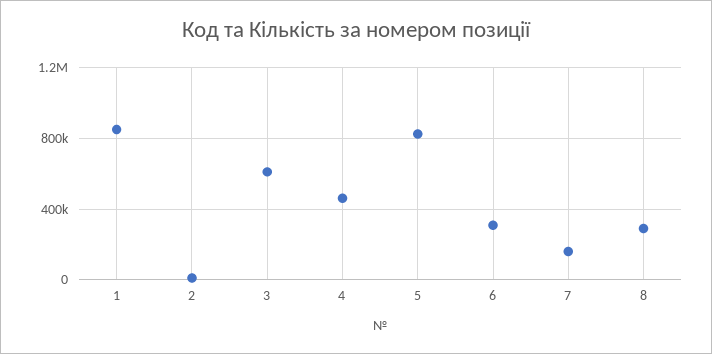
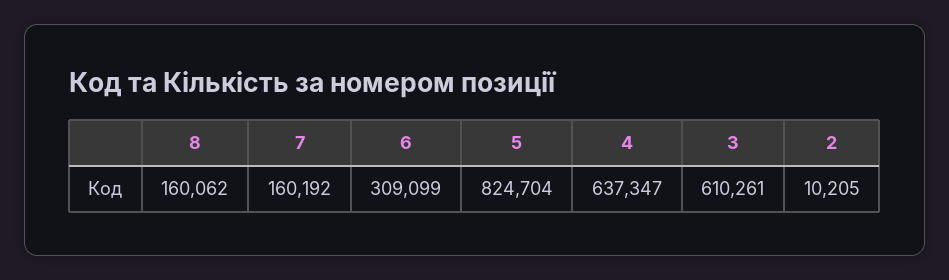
1: 850000 -> none
4: 450000 -> 637347
8: 300000 -> 160062

